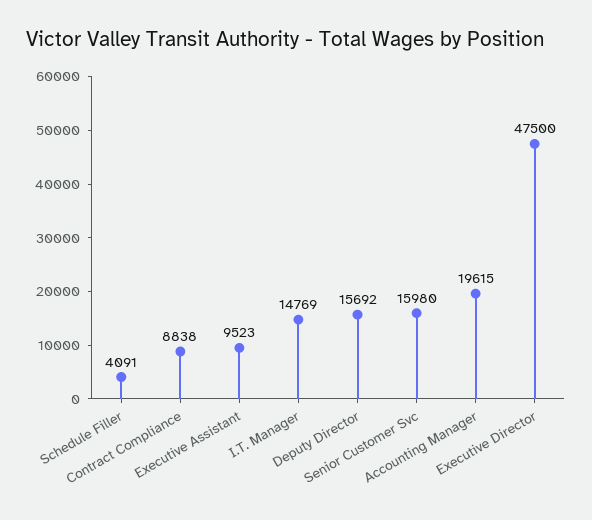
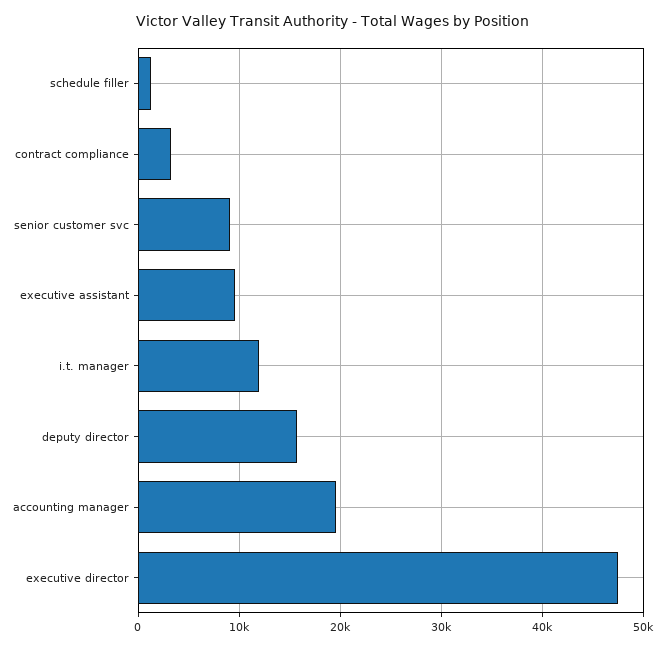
Schedule Filler: 4091 -> 1000
Contract Compliance: 8838 -> 3000
I.T. Manager: 14769 -> 12000
Senior Customer Svc: 15980 -> 9000

